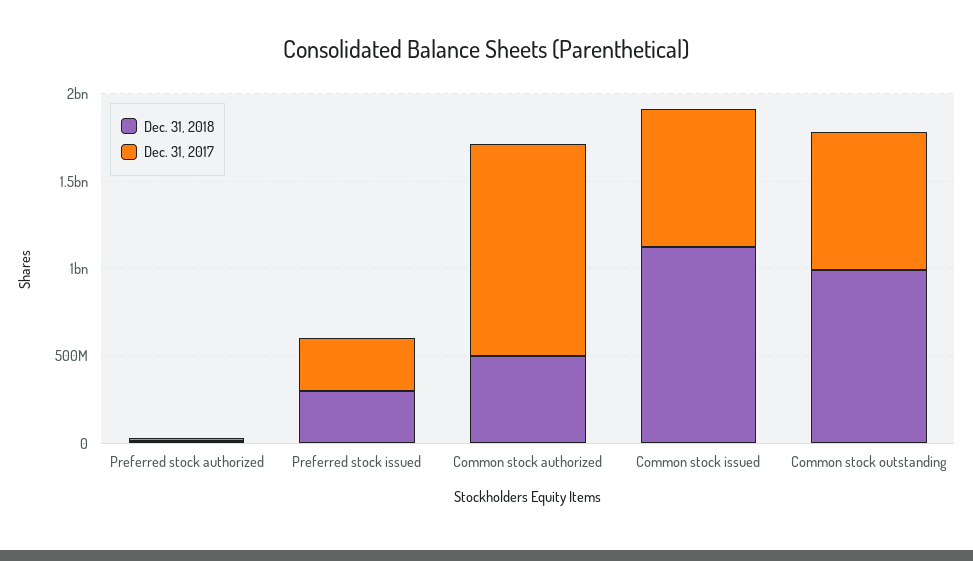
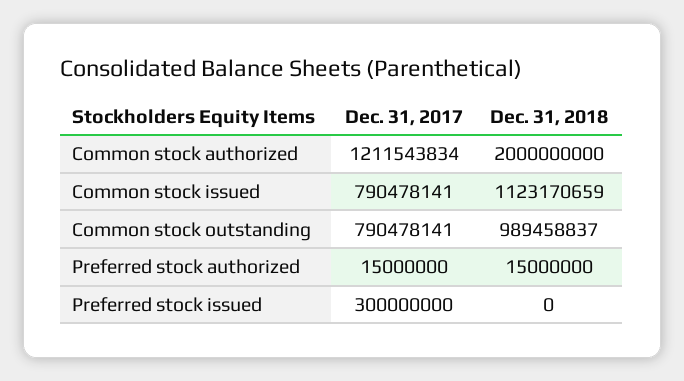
Dec. 31, 2018, Preferred stock issued: 300000000 -> 0
Dec. 31, 2018, Common stock authorized: 500000000 -> 2000000000

